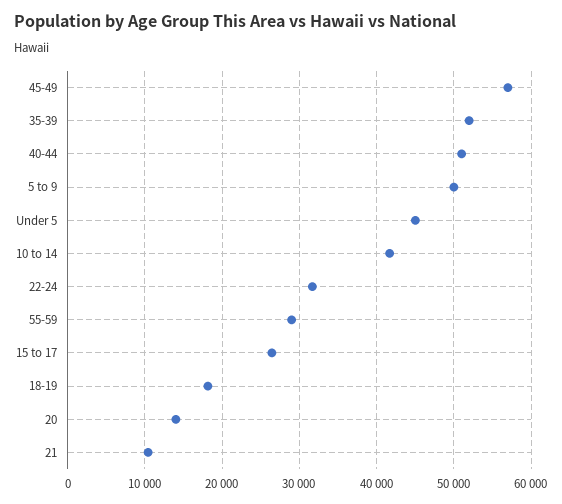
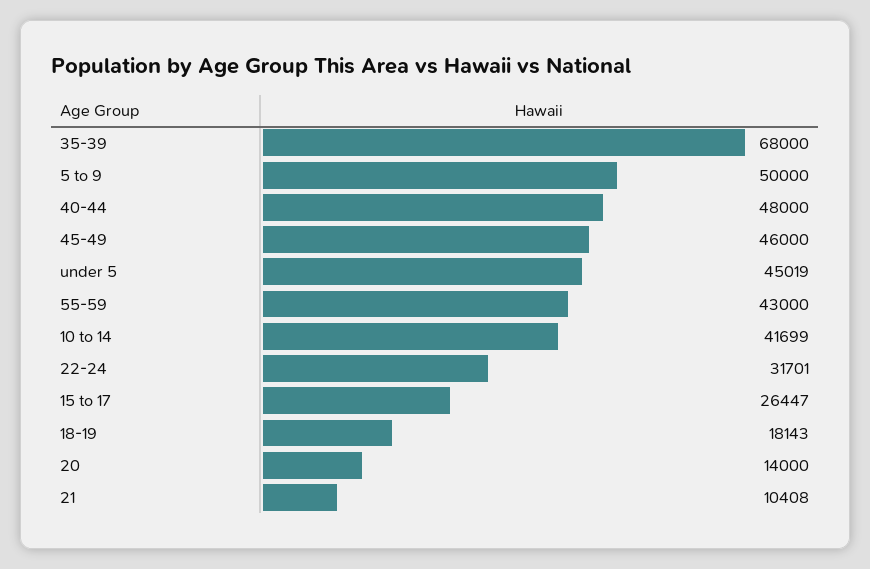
45-49: 57000 -> 46000
35-39: 52000 -> 68000
40-44: 51000 -> 48000
55-59: 29000 -> 43000

